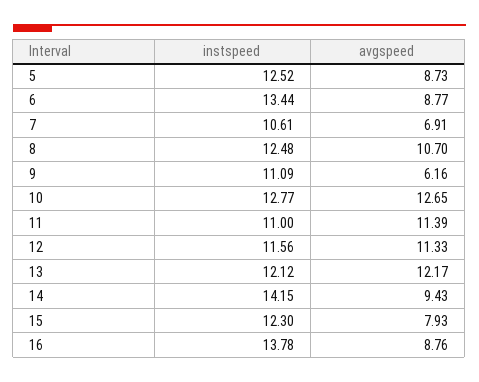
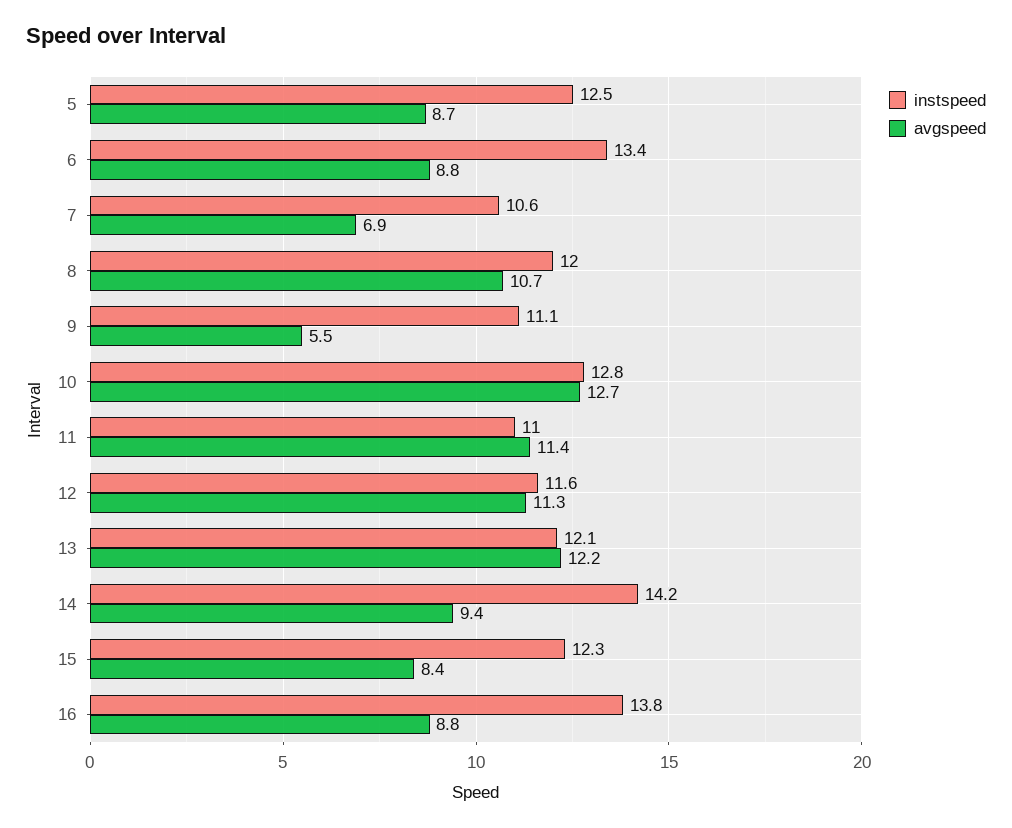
instspeed, 8: 12.48 -> 12
avgspeed, 9: 6.16 -> 5.5
avgspeed, 15: 7.93 -> 8.4

